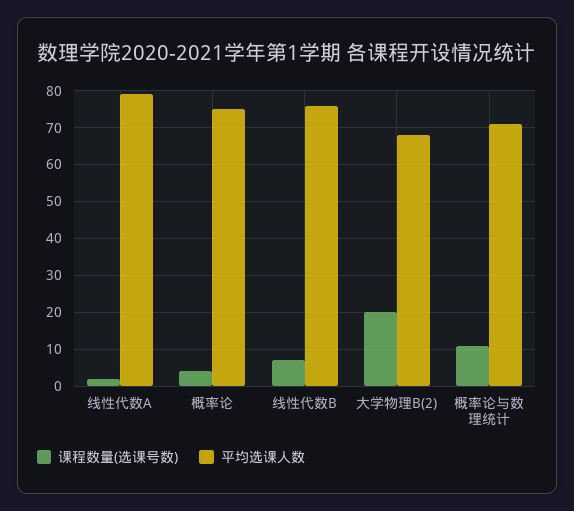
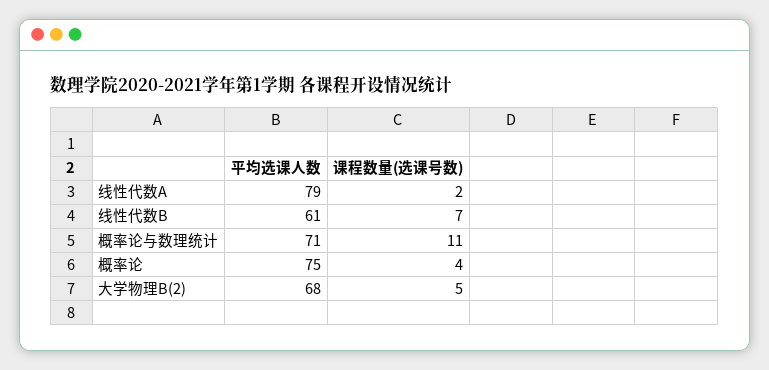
平均选课人数, 线性代数B: 75 -> 61
课程数量(选课号数), 大学物理B(2): 20 -> 5

